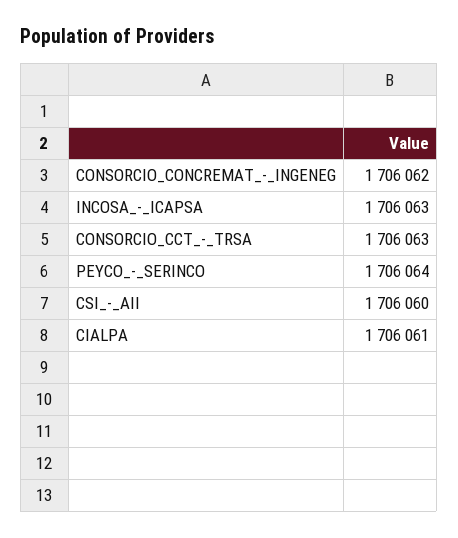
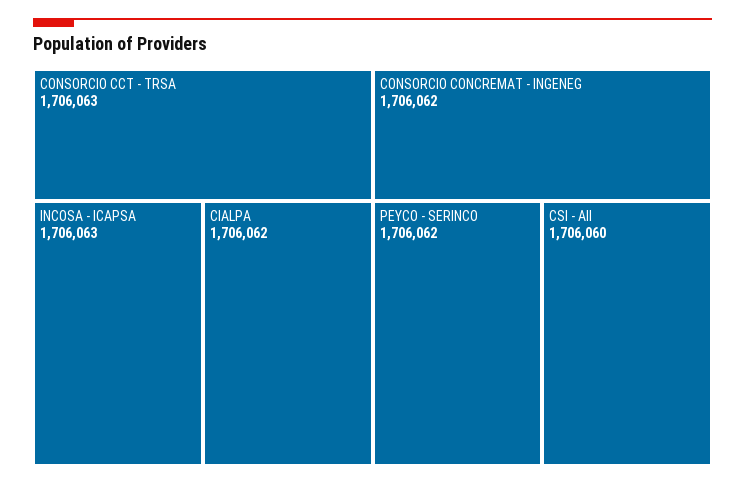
PEYCO_-_SERINCO: 1706064 -> 1706062
CIALPA: 1706061 -> 1706062

